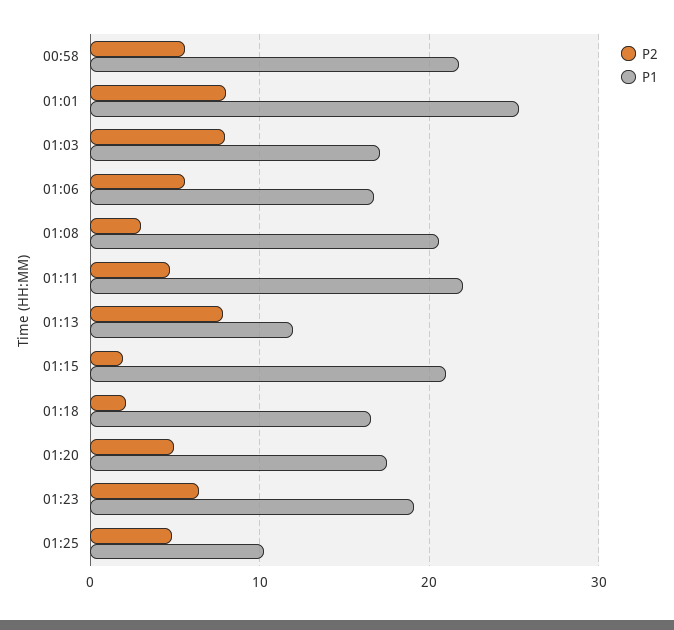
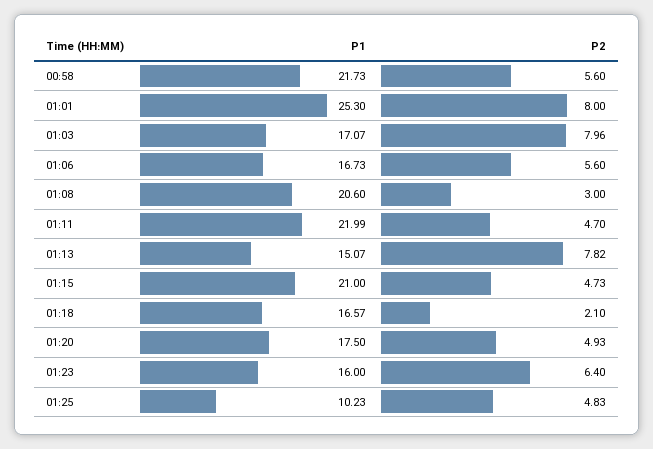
P1, 01:13: 12 -> 15.07
P2, 01:15: 2 -> 4.73
P1, 01:23: 19 -> 16

